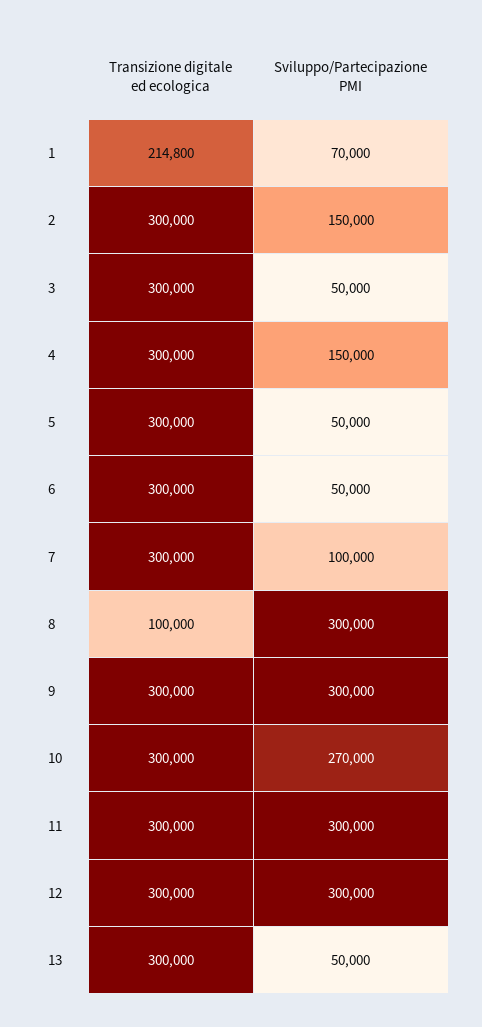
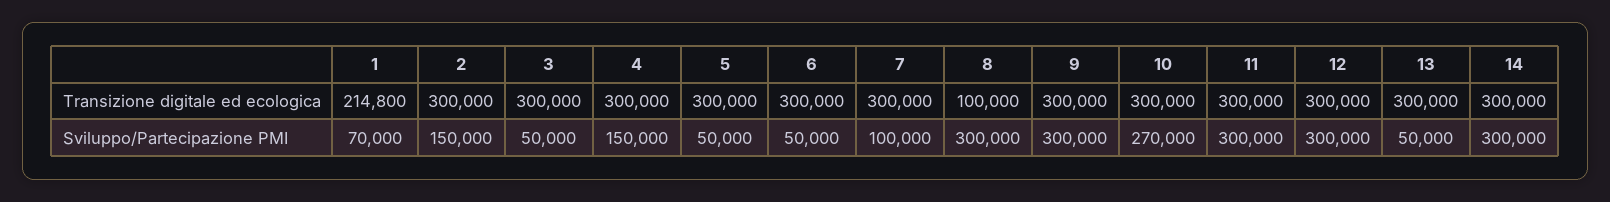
Transizione digitale ed ecologica, 14: none -> 300000
Sviluppo/Partecipazione PMI, 14: none -> 300000

